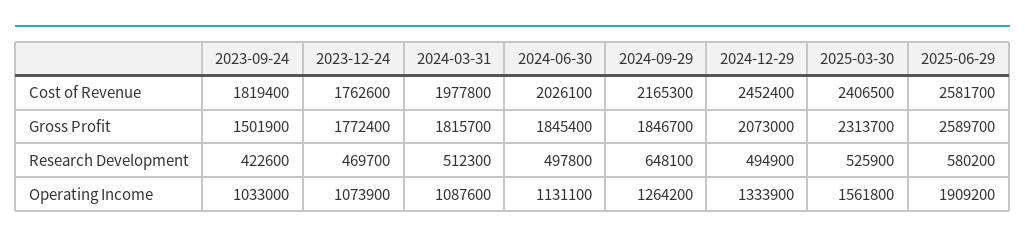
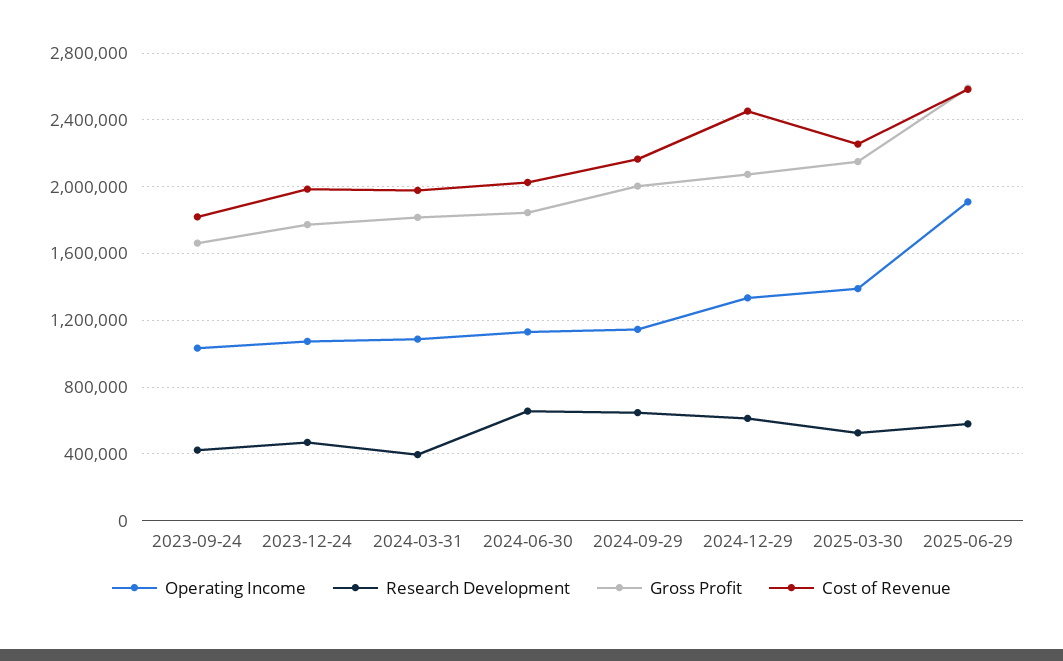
Cost of Revenue, 2023-12-24: 1762600 -> 2000000
Cost of Revenue, 2025-03-30: 2406500 -> 2250000
Gross Profit, 2023-09-24: 1501900 -> 1650000
Gross Profit, 2024-09-29: 1846700 -> 2000000
Gross Profit, 2025-03-30: 2313700 -> 2150000
Research Development, 2024-03-31: 512300 -> 400000
Research Development, 2024-06-30: 497800 -> 650000
Research Development, 2024-12-29: 494900 -> 600000
Operating Income, 2024-09-29: 1264200 -> 1150000
Operating Income, 2025-03-30: 1561800 -> 1400000

